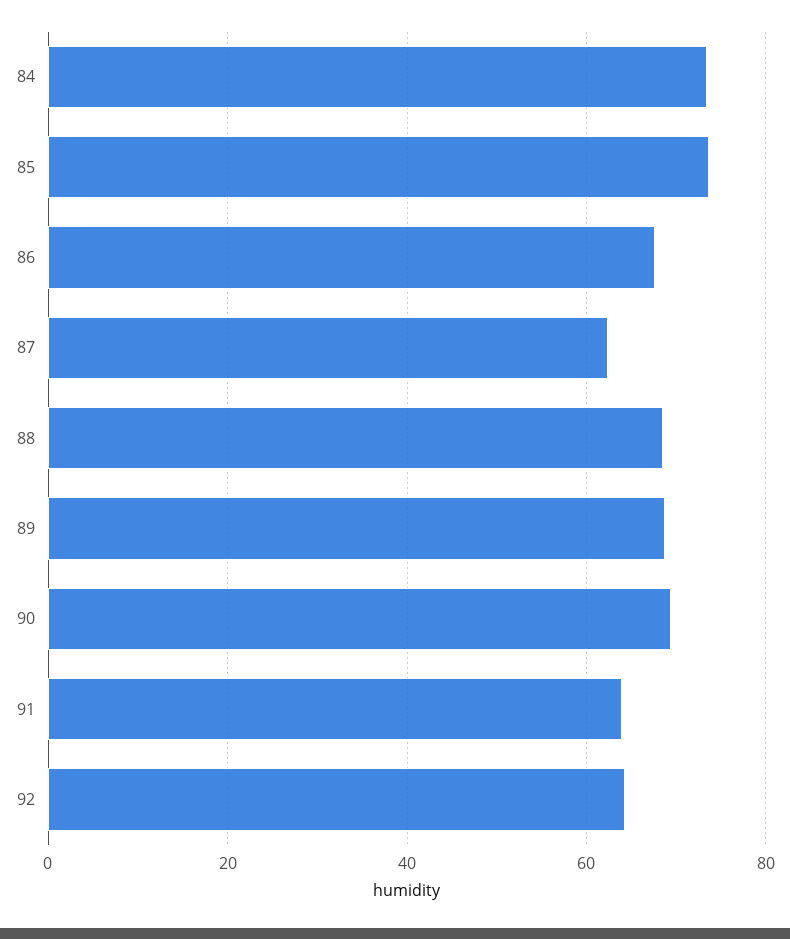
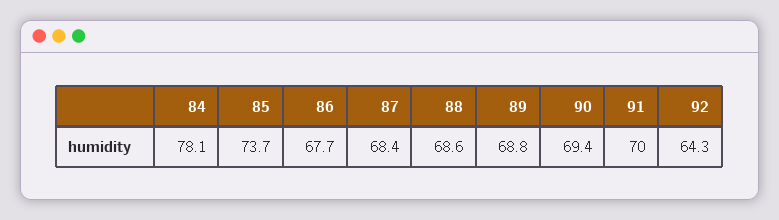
84: 74 -> 78.1
87: 62 -> 68.4
91: 64 -> 70

